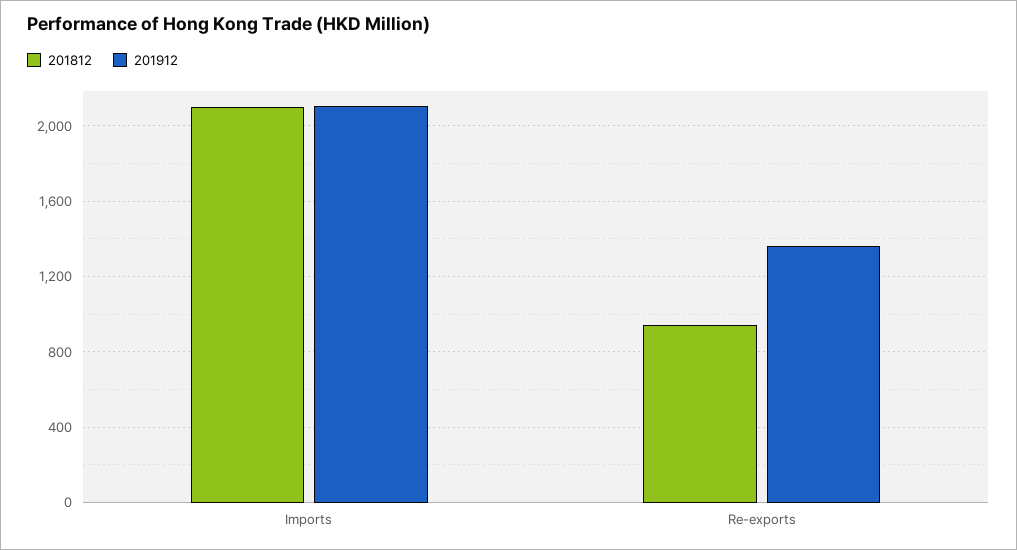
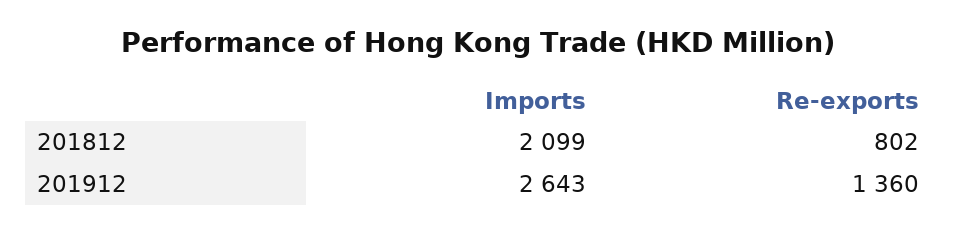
201912, Imports: 2100 -> 2643
201812, Re-exports: 950 -> 802

